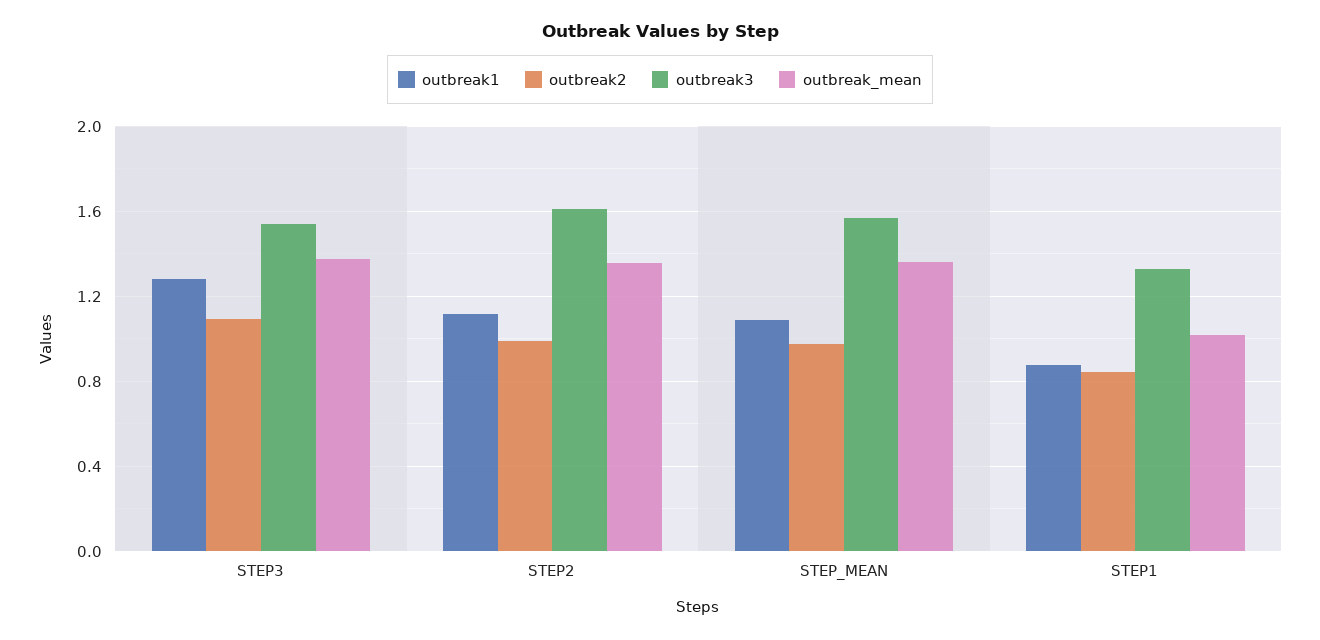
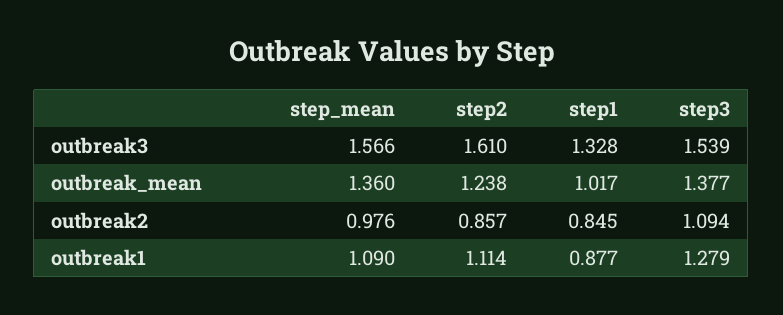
outbreak2, STEP2: 1 -> 0.857
outbreak_mean, STEP2: 1.35 -> 1.238

